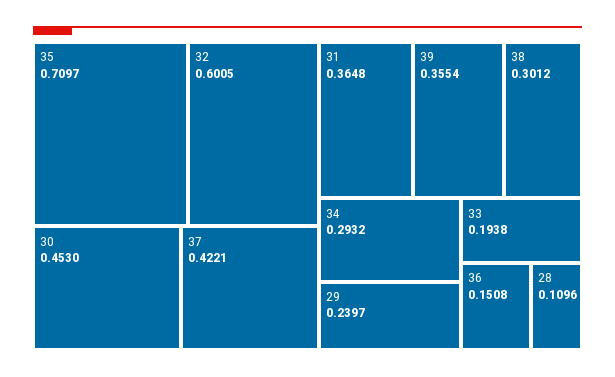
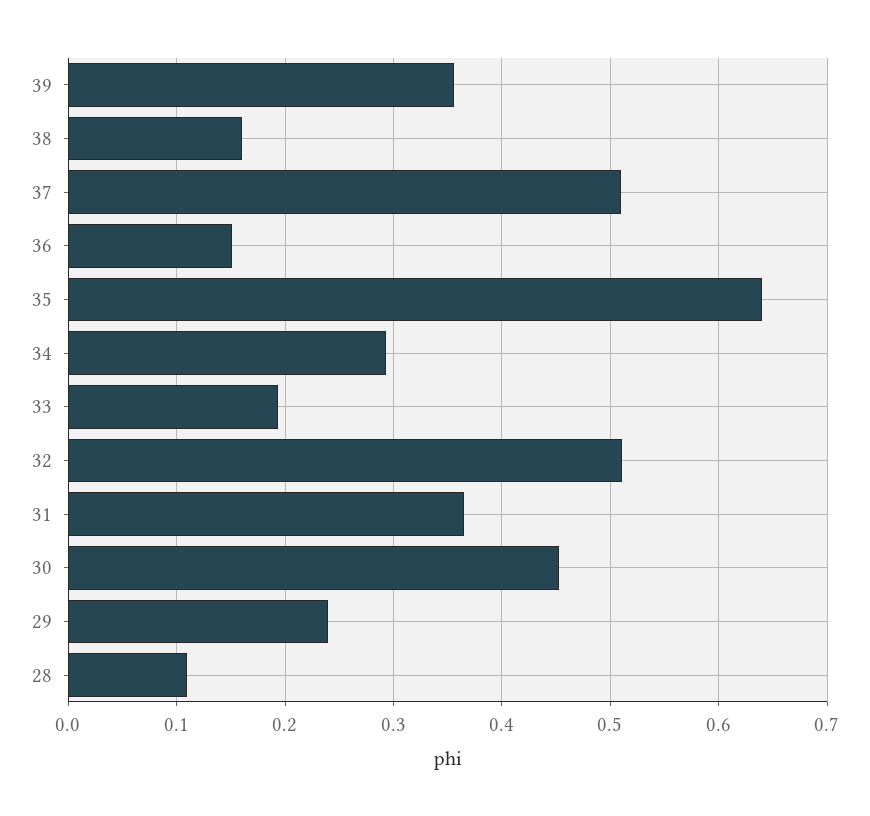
35: 0.7097 -> 0.64
32: 0.6005 -> 0.51
37: 0.4221 -> 0.51
38: 0.3012 -> 0.16

